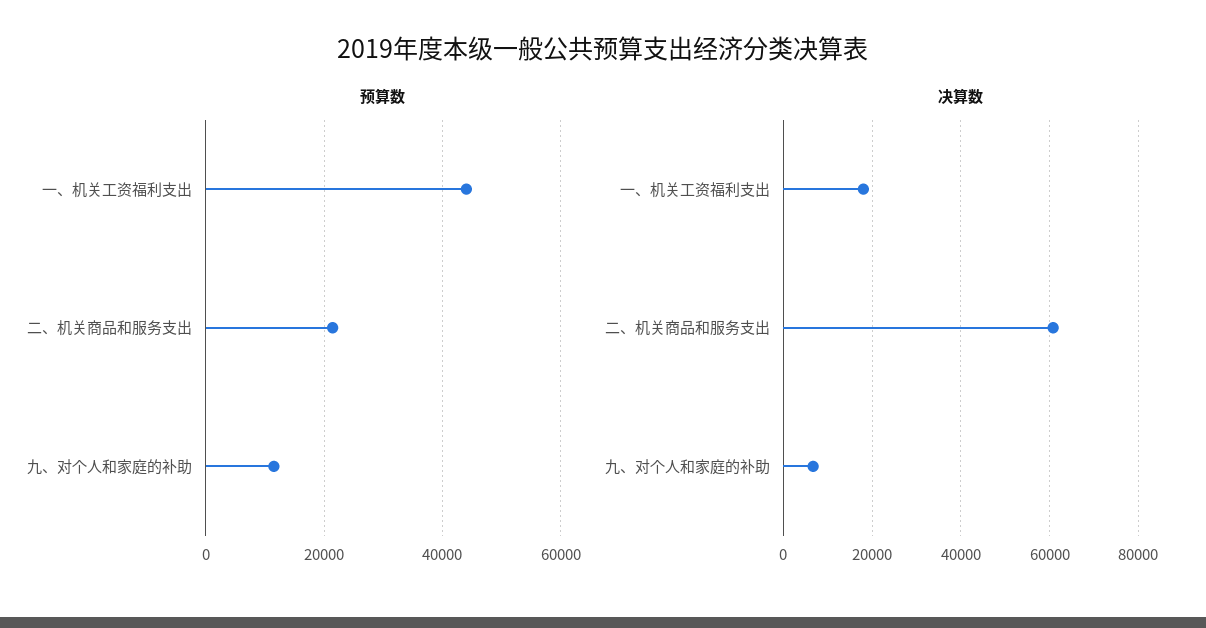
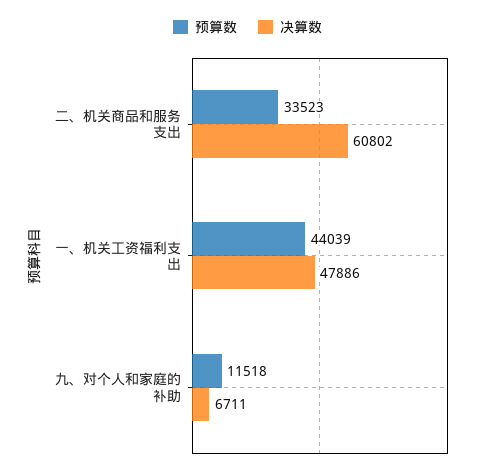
预算数, 二、机关商品和服务支出: 22000 -> 33523
决算数, 一、机关工资福利支出: 18000 -> 47886

